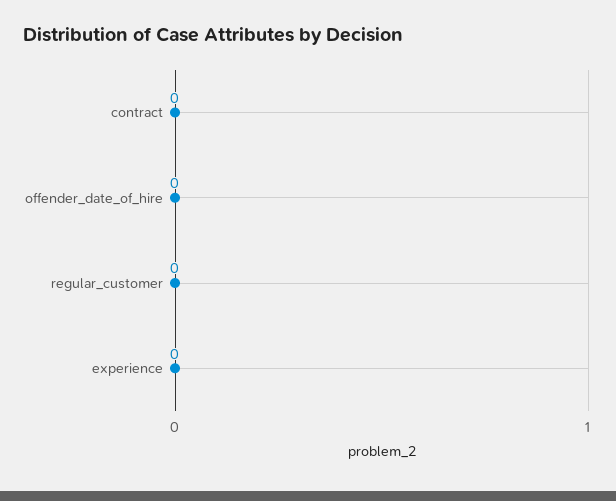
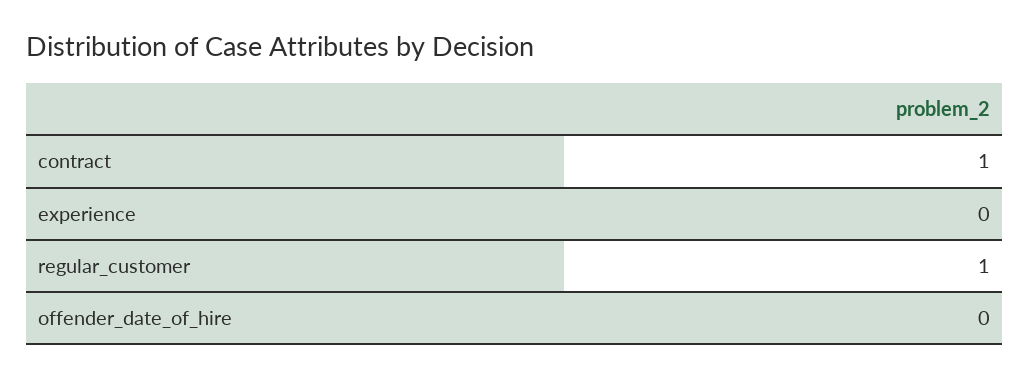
contract: 0 -> 1
regular_customer: 0 -> 1

